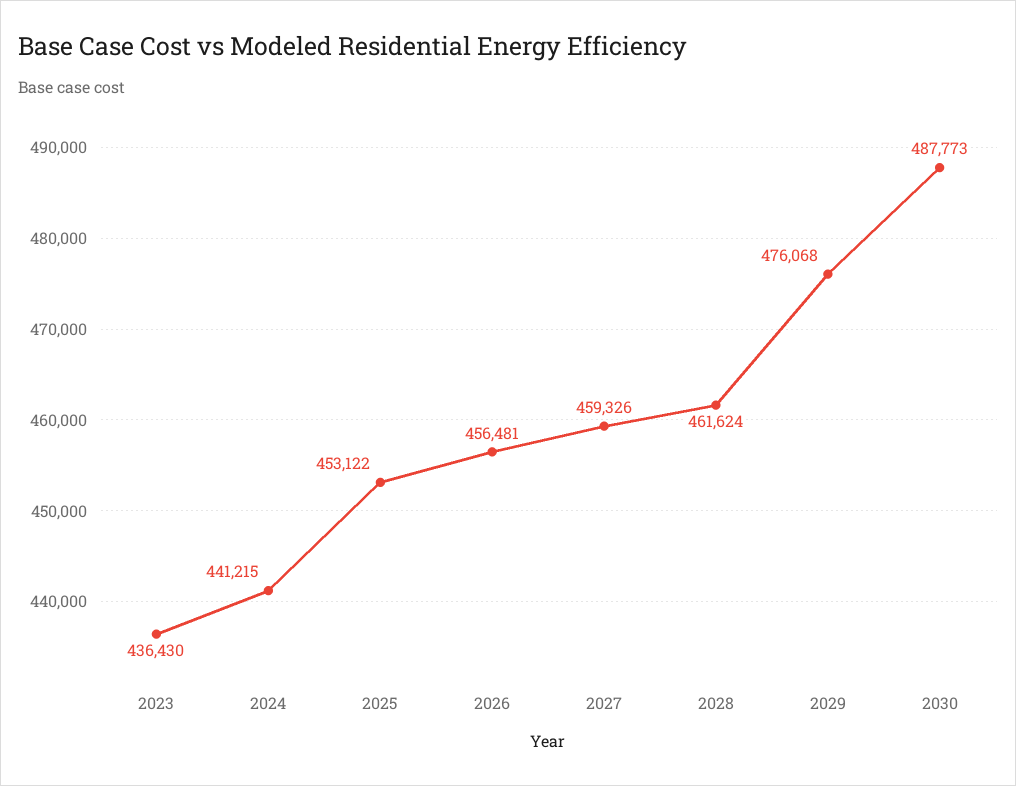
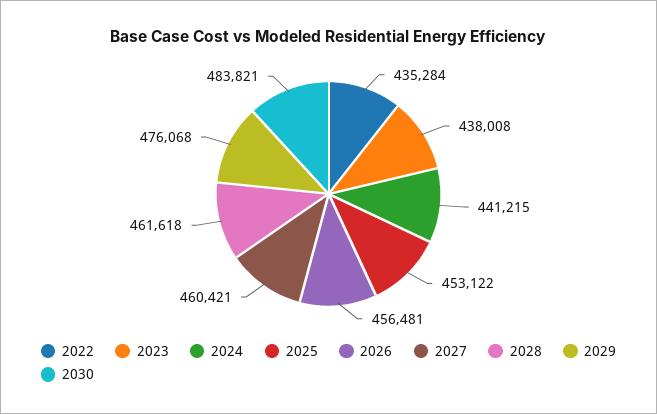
2023: 436430 -> 438008
2027: 459326 -> 460421
2028: 461624 -> 461618
2030: 487773 -> 483821
2022: none -> 435284

